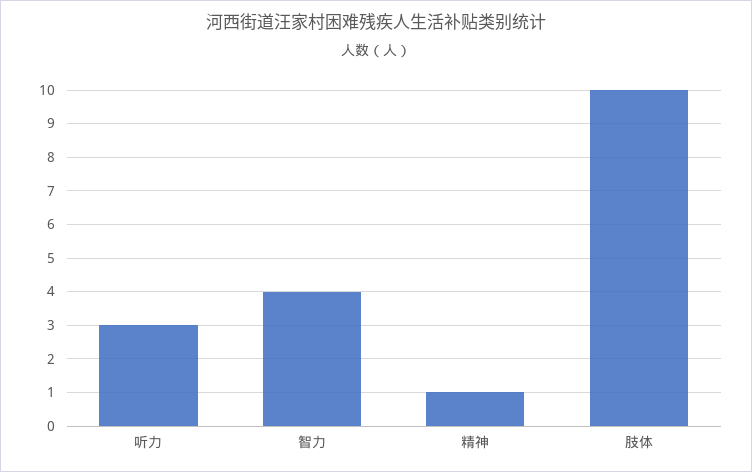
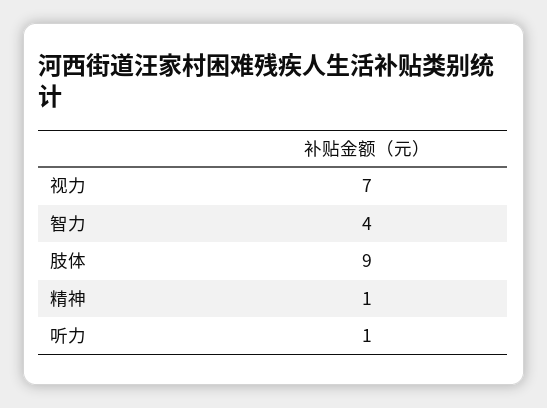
听力: 3 -> 1
肢体: 10 -> 9
视力: none -> 7

